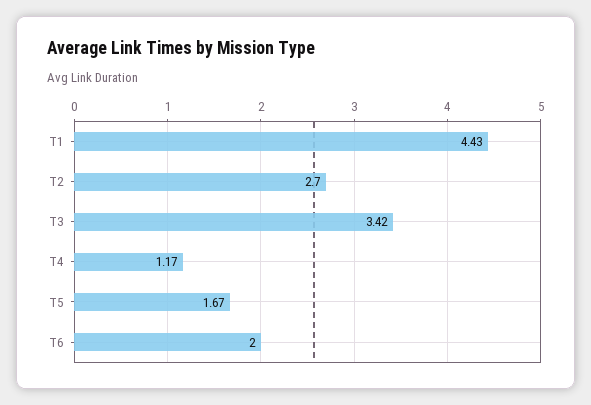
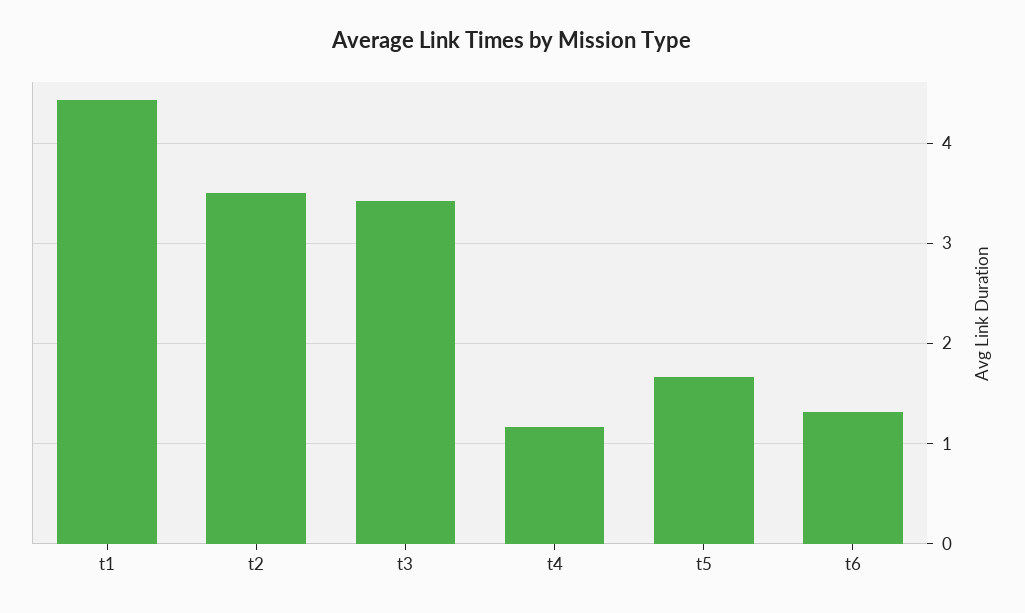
T2: 2.7 -> 3.5
T6: 2 -> 1.3

